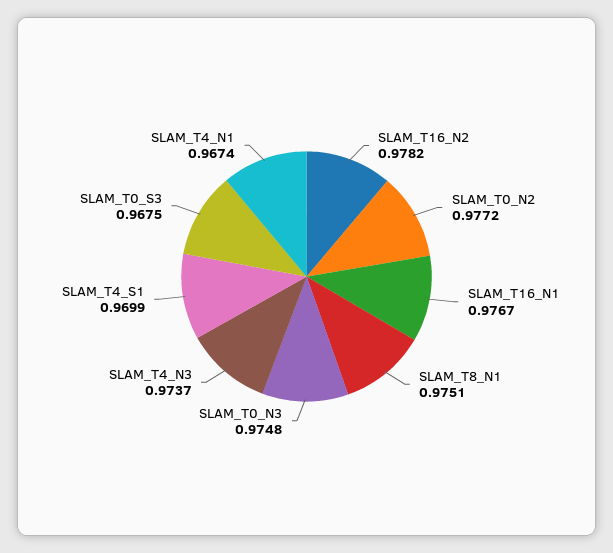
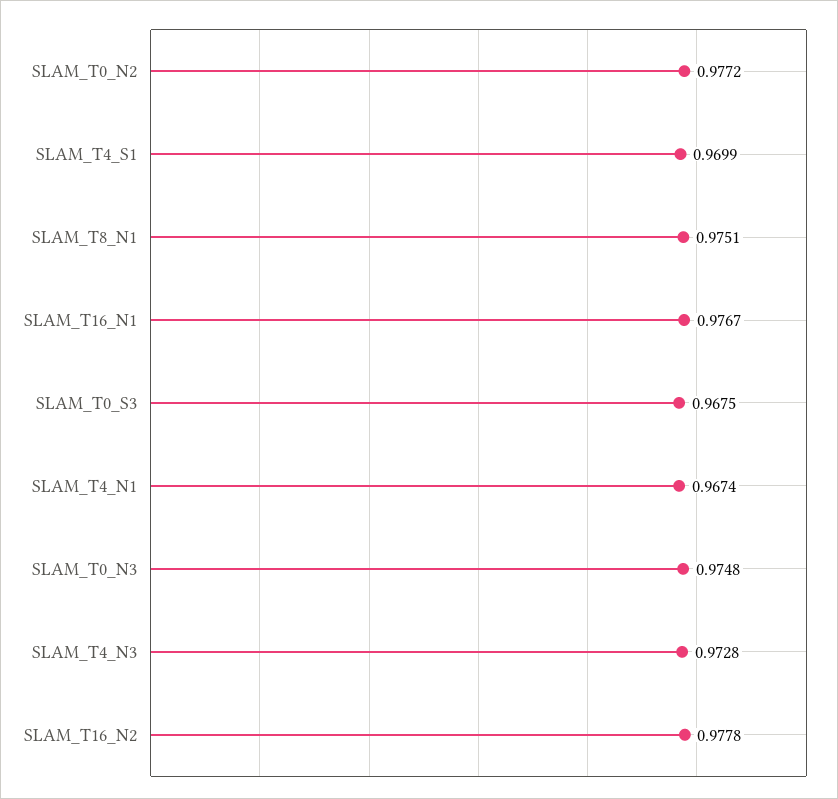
SLAM_T16_N2: 0.9782 -> 0.9778
SLAM_T4_N3: 0.9737 -> 0.9728

